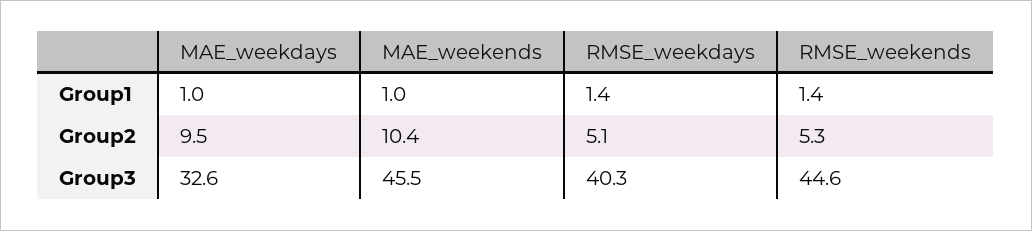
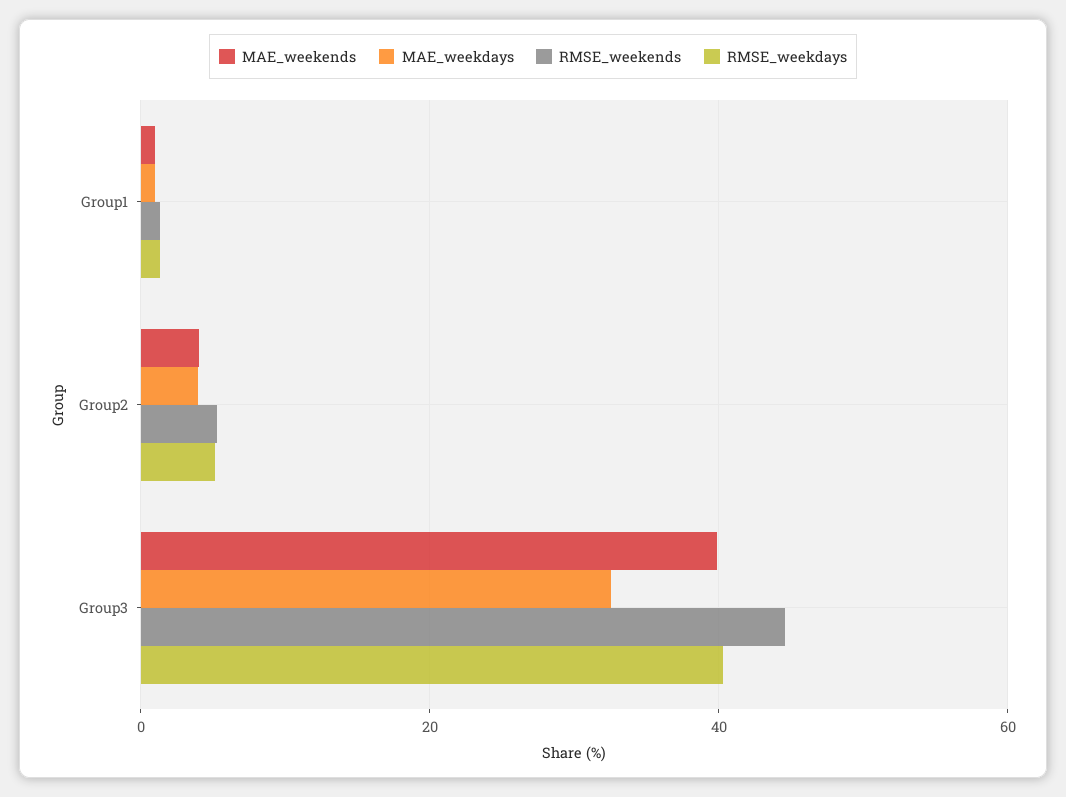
MAE_weekdays, Group2: 9.5 -> 4
MAE_weekends, Group2: 10.4 -> 4
MAE_weekends, Group3: 45.5 -> 40

